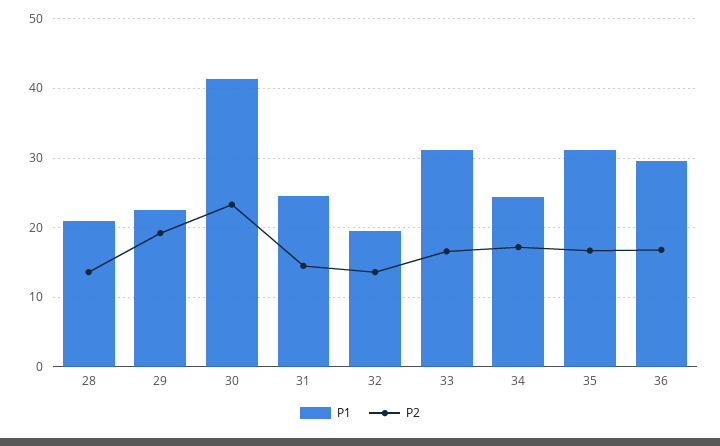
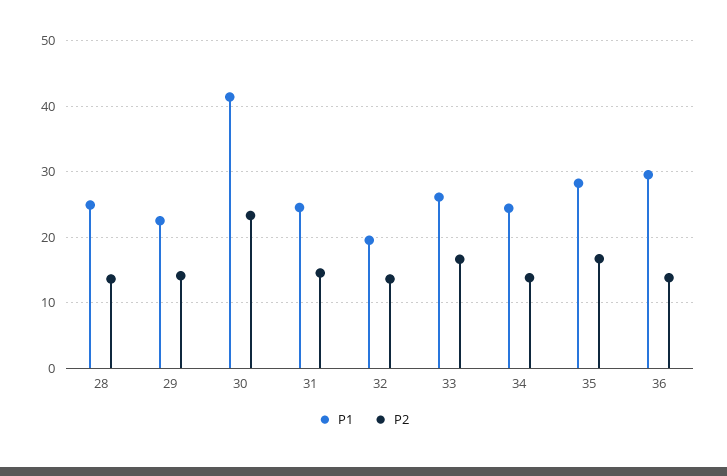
P1, 28: 21 -> 25
P2, 29: 19 -> 14
P1, 33: 31 -> 26
P2, 34: 17 -> 14
P1, 35: 31 -> 28
P2, 36: 17 -> 14

